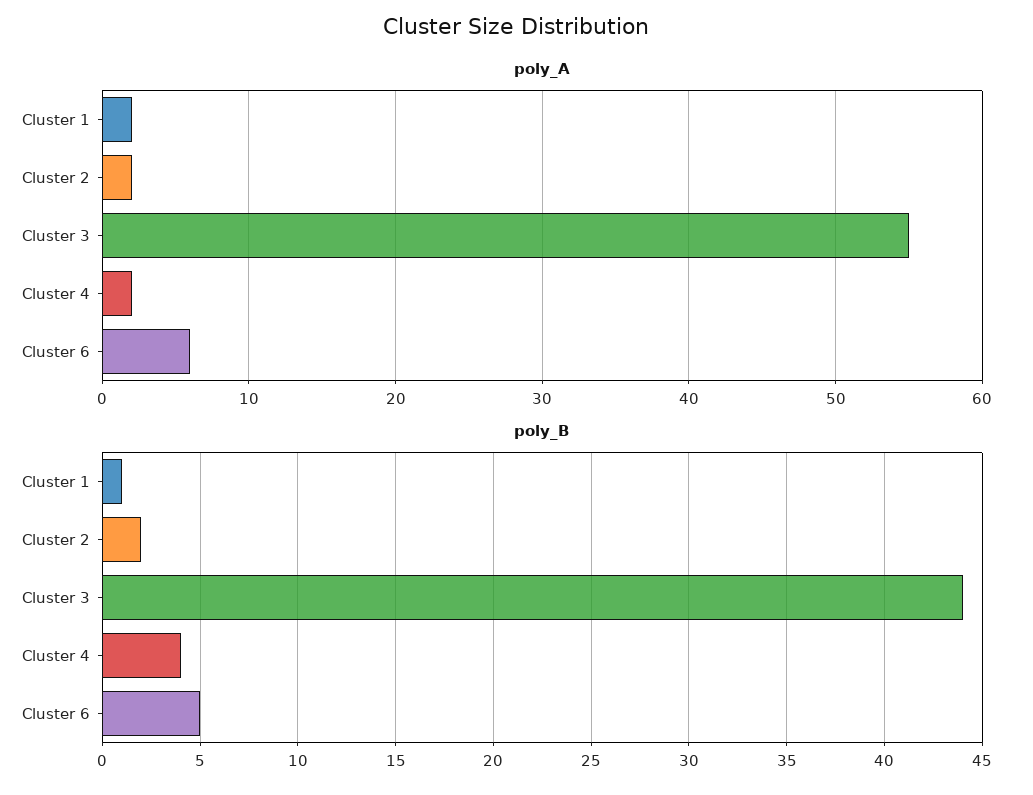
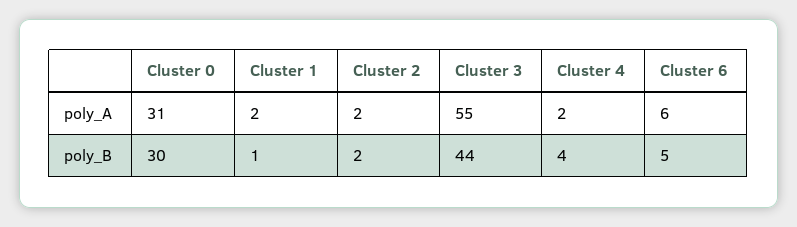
poly_A, Cluster 0: none -> 31
poly_B, Cluster 0: none -> 30

